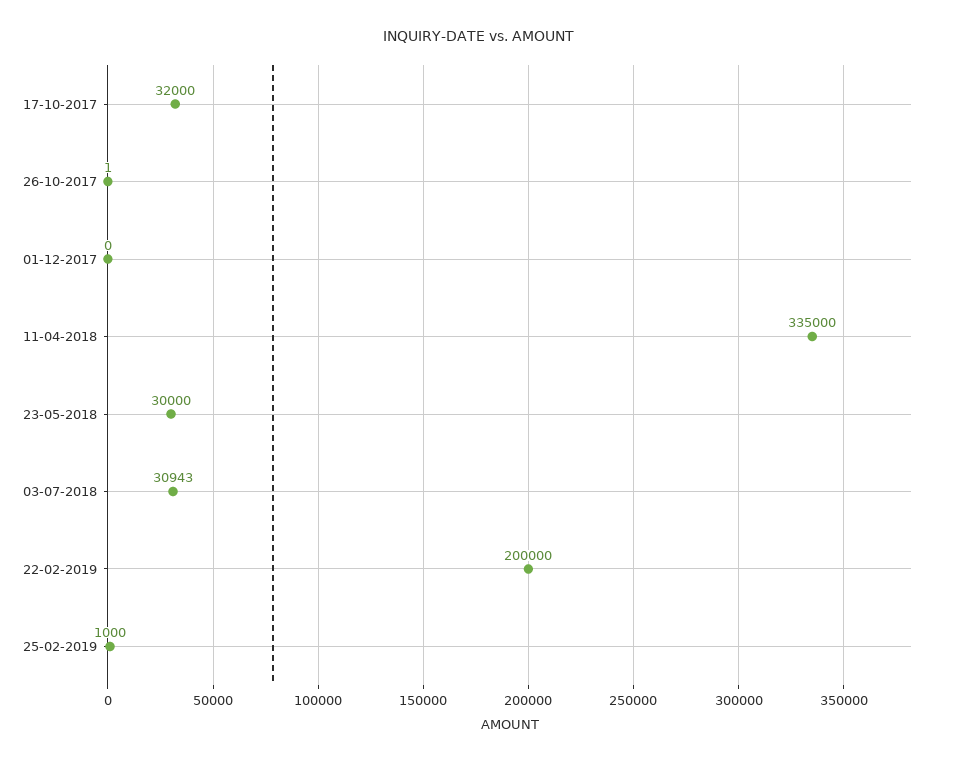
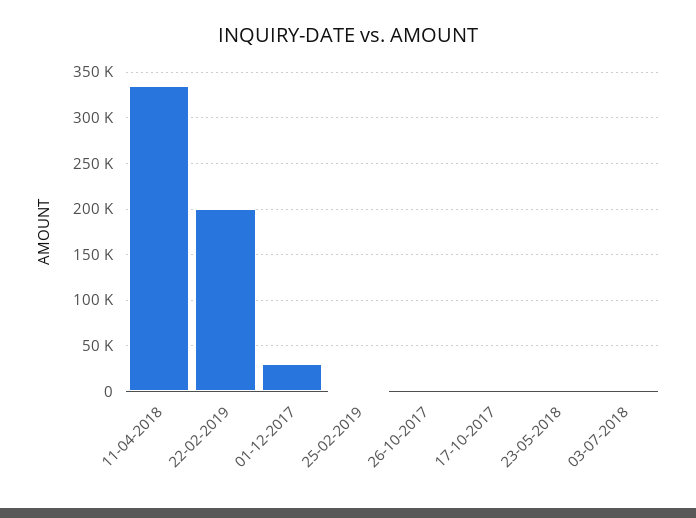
17-10-2017: 32000 -> 0
01-12-2017: 0 -> 30000
23-05-2018: 30000 -> 0
03-07-2018: 30943 -> 0

